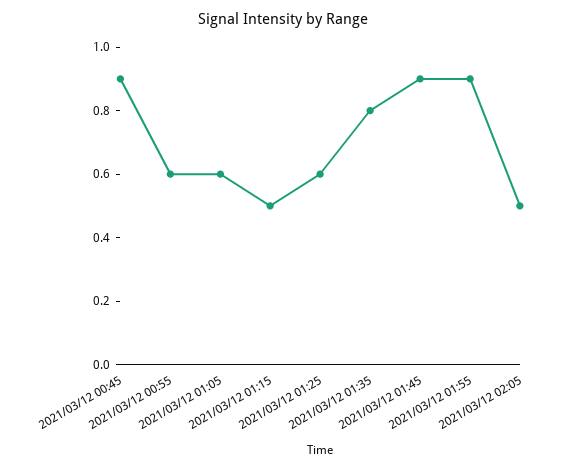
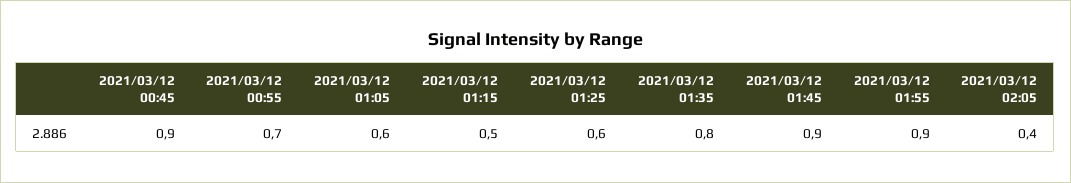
2021/03/12 00:55: 0.6 -> 0.7
2021/03/12 02:05: 0.5 -> 0.4

